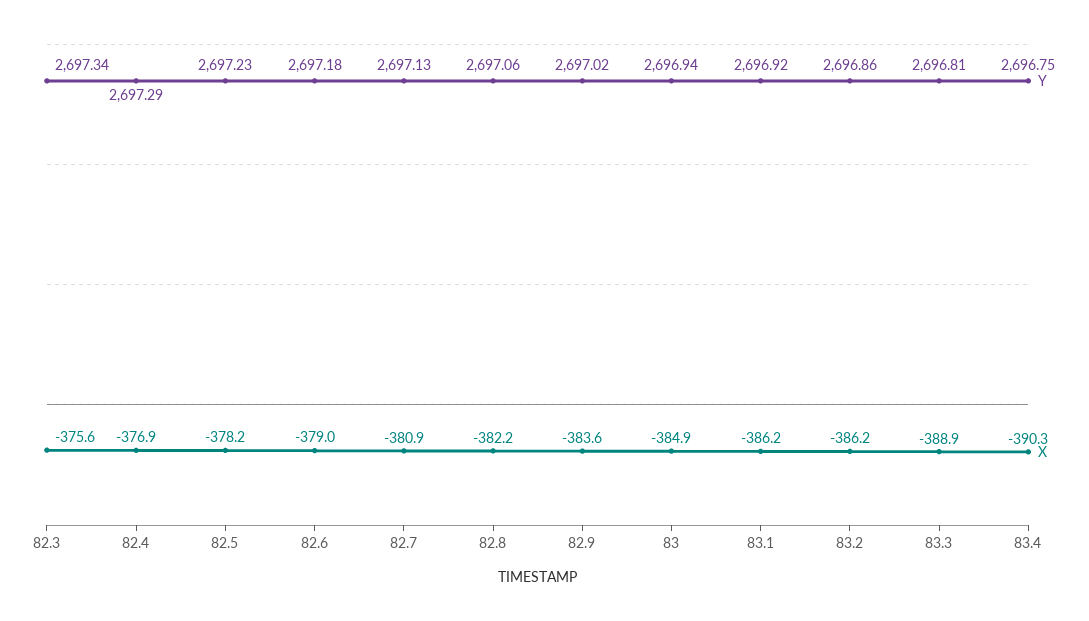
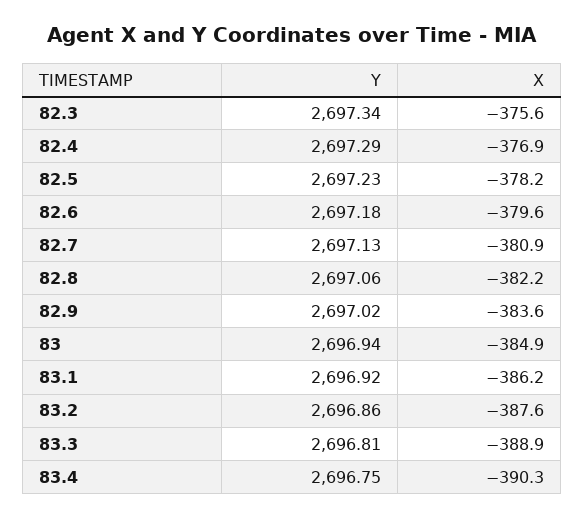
X, 82.6: -379 -> -379.6
X, 83.2: -386.2 -> -387.6

